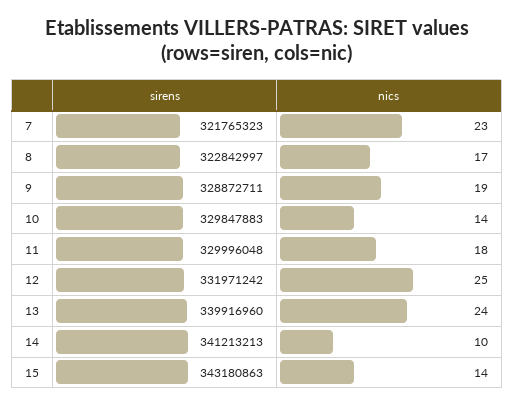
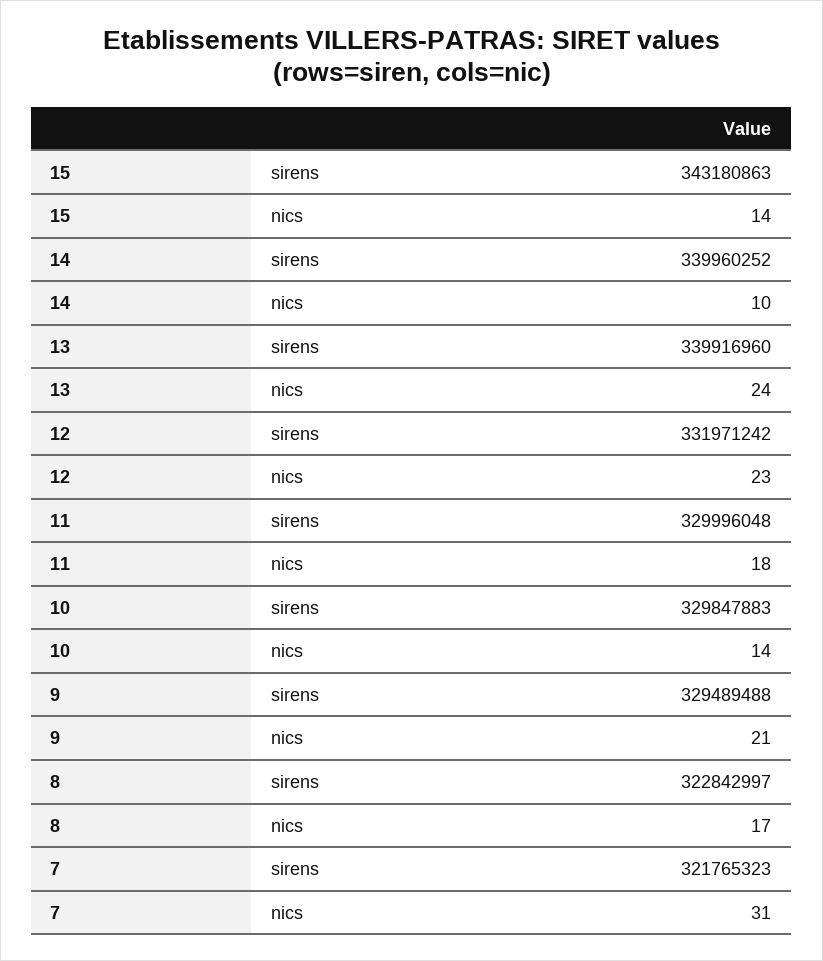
nics, 7: 23 -> 31
sirens, 9: 328872711 -> 329489488
nics, 9: 19 -> 21
nics, 12: 25 -> 23
sirens, 14: 341213213 -> 339960252

